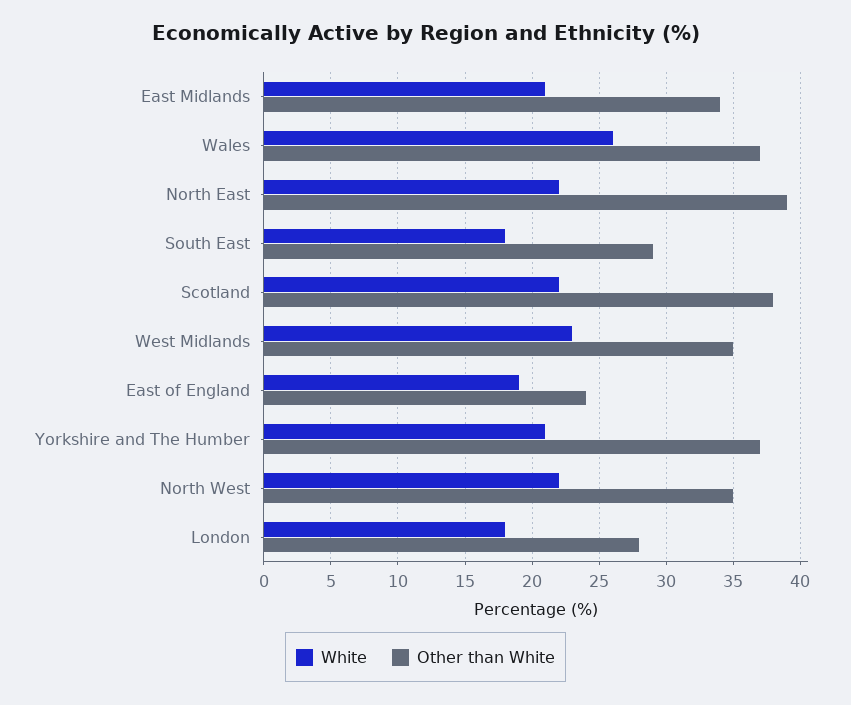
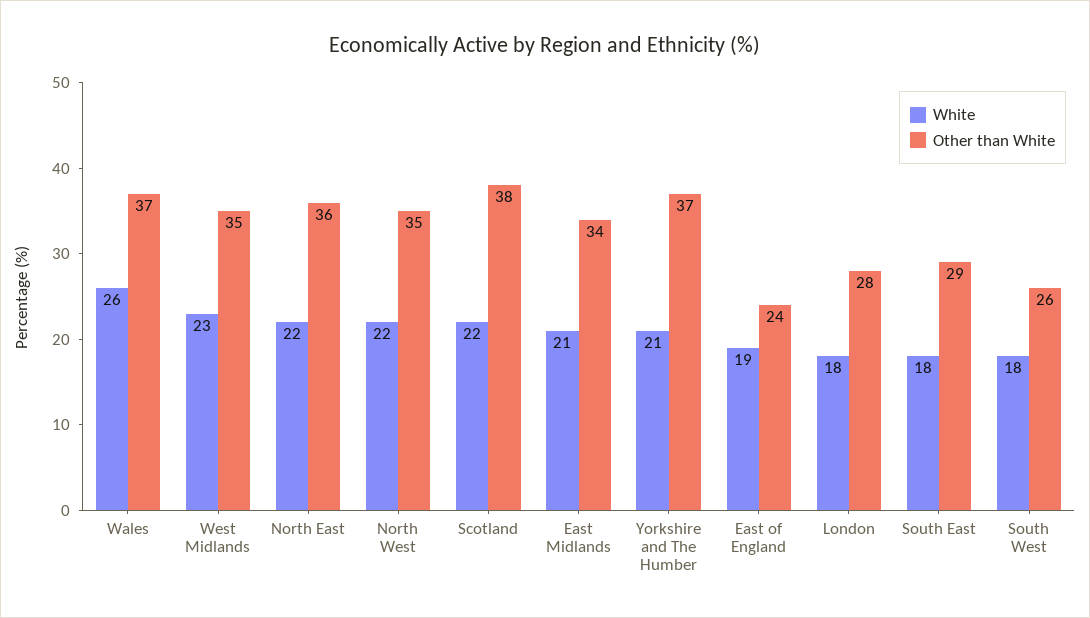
Other than White, North East: 39 -> 36
White, South West: none -> 18
Other than White, South West: none -> 26

